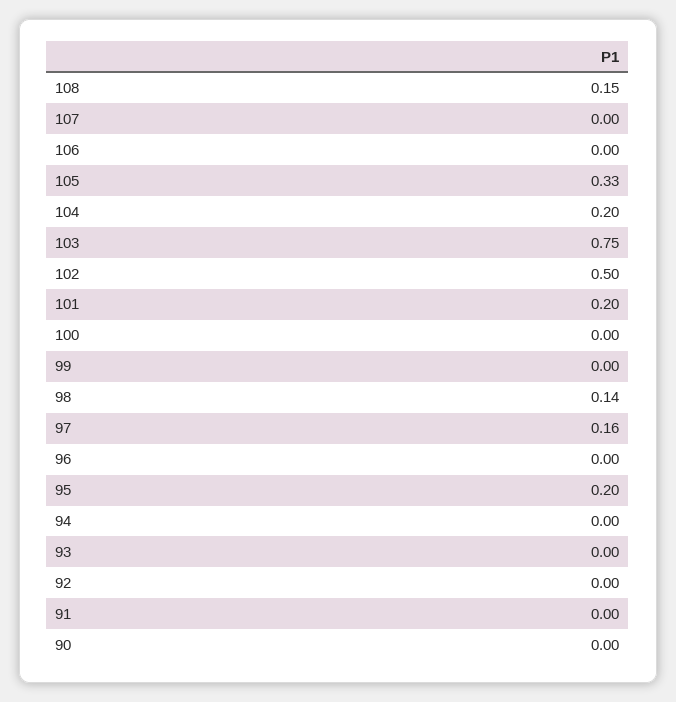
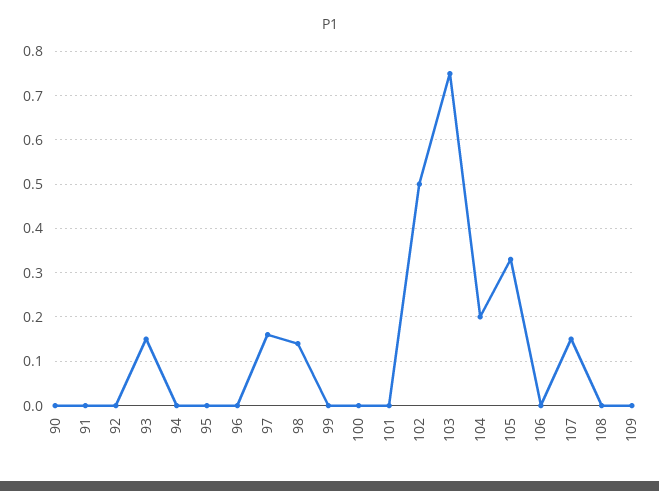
108: 0.15 -> 0
107: 0 -> 0.15
101: 0.2 -> 0
95: 0.2 -> 0
93: 0 -> 0.15
109: none -> 0

